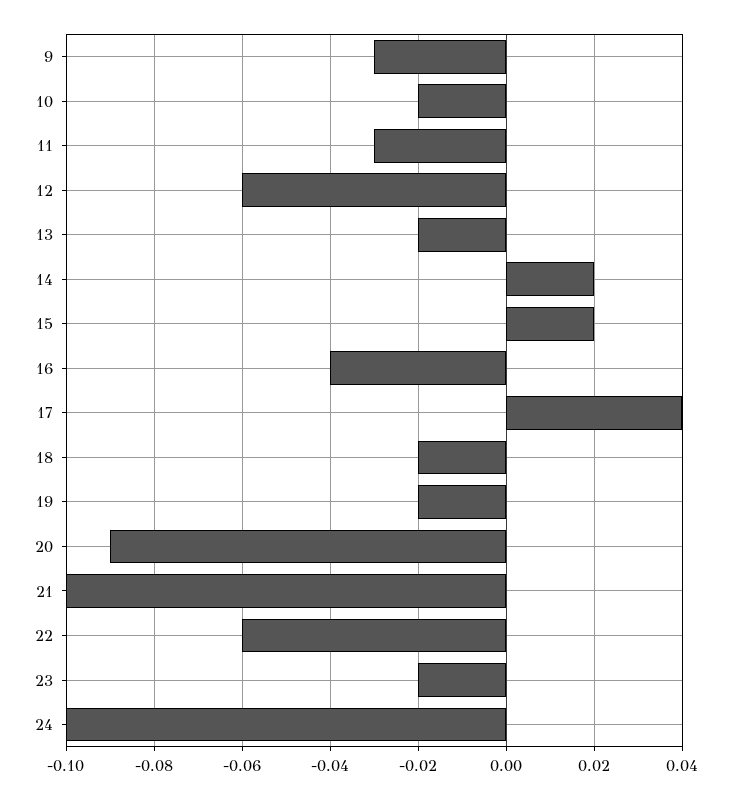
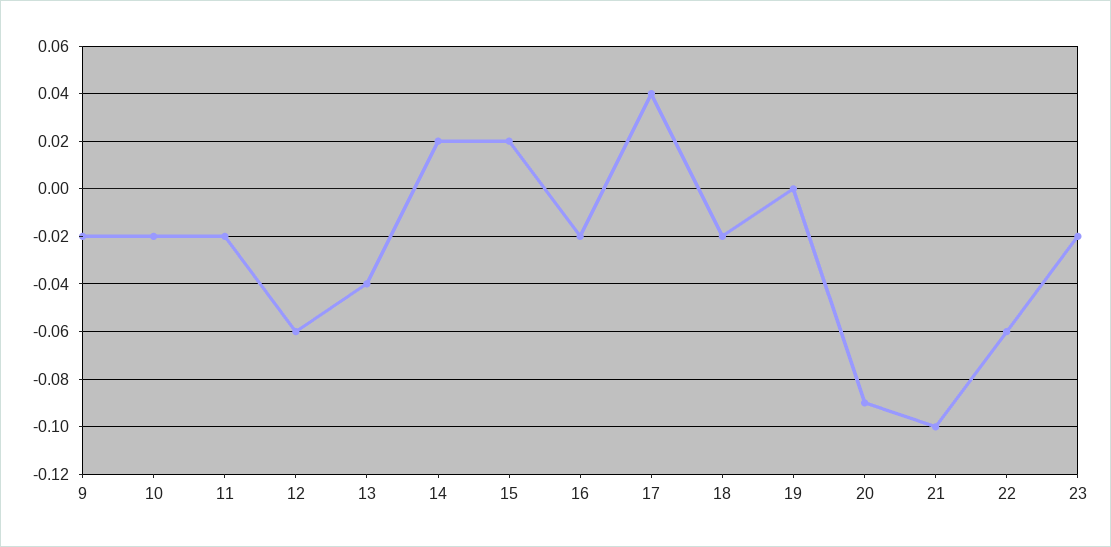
9: -0.03 -> -0.02
11: -0.03 -> -0.02
13: -0.02 -> -0.04
16: -0.04 -> -0.02
19: -0.02 -> 0
24: -0.1 -> none

